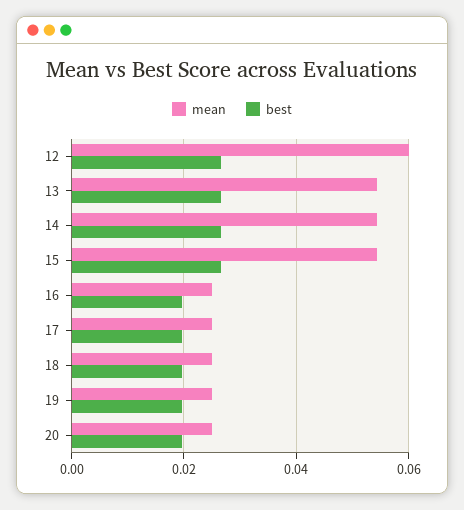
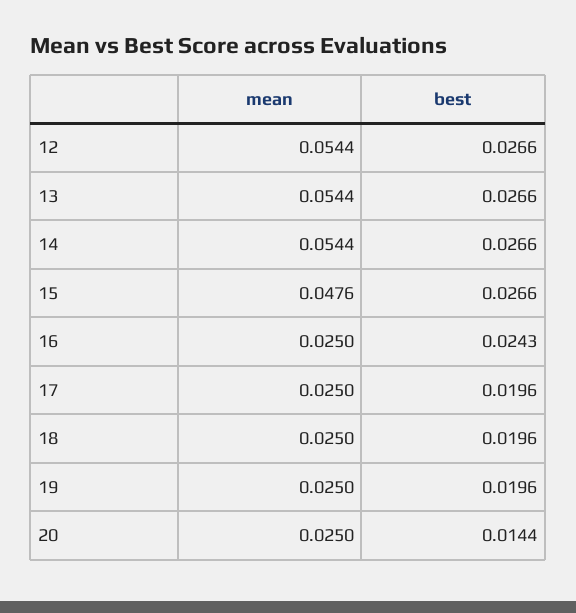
mean, 12: 0.06 -> 0.0544
mean, 15: 0.054 -> 0.0476
best, 16: 0.02 -> 0.0243
best, 20: 0.02 -> 0.0144

